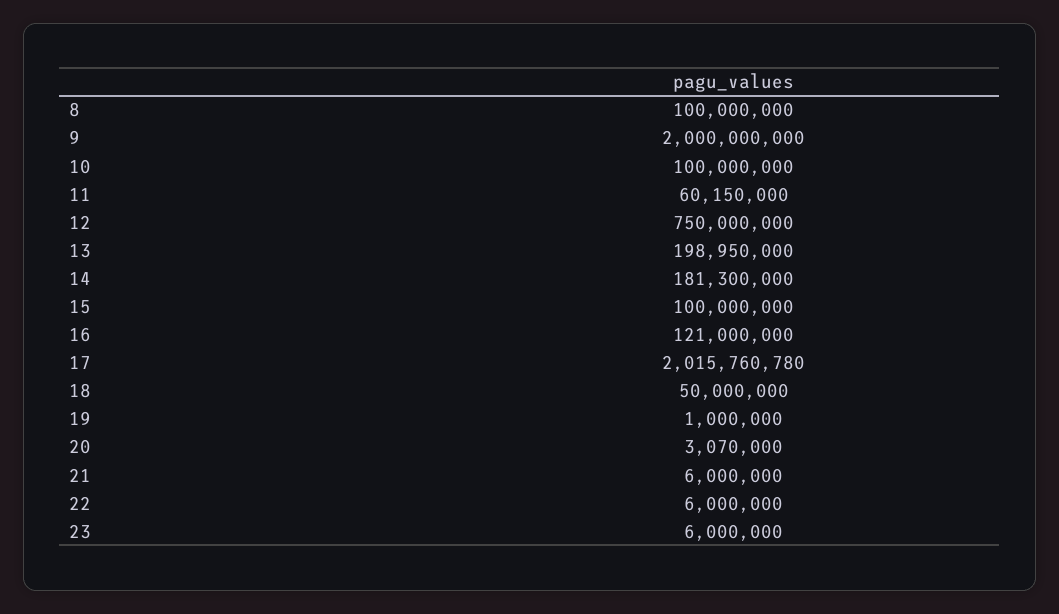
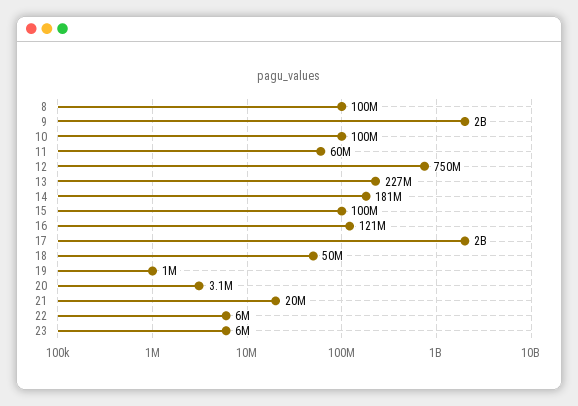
13: 198950000 -> 227000000
21: 6000000 -> 20000000

